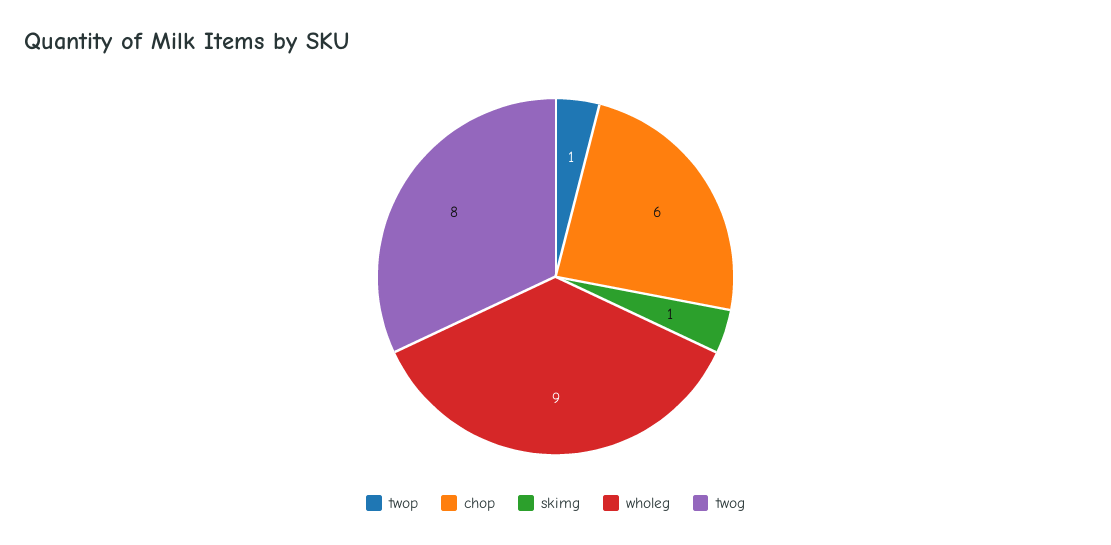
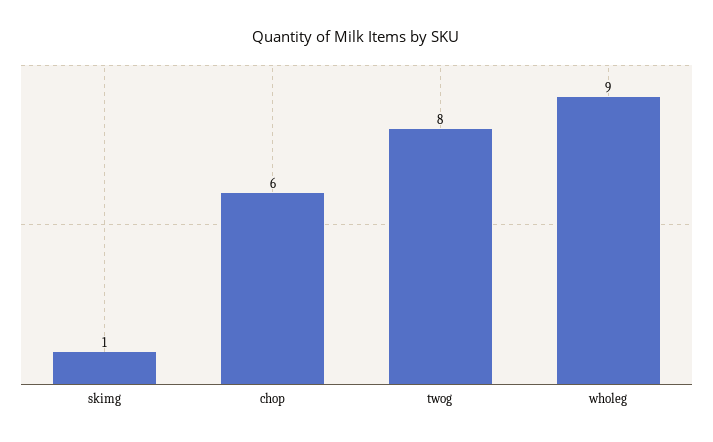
twop: 1 -> none

